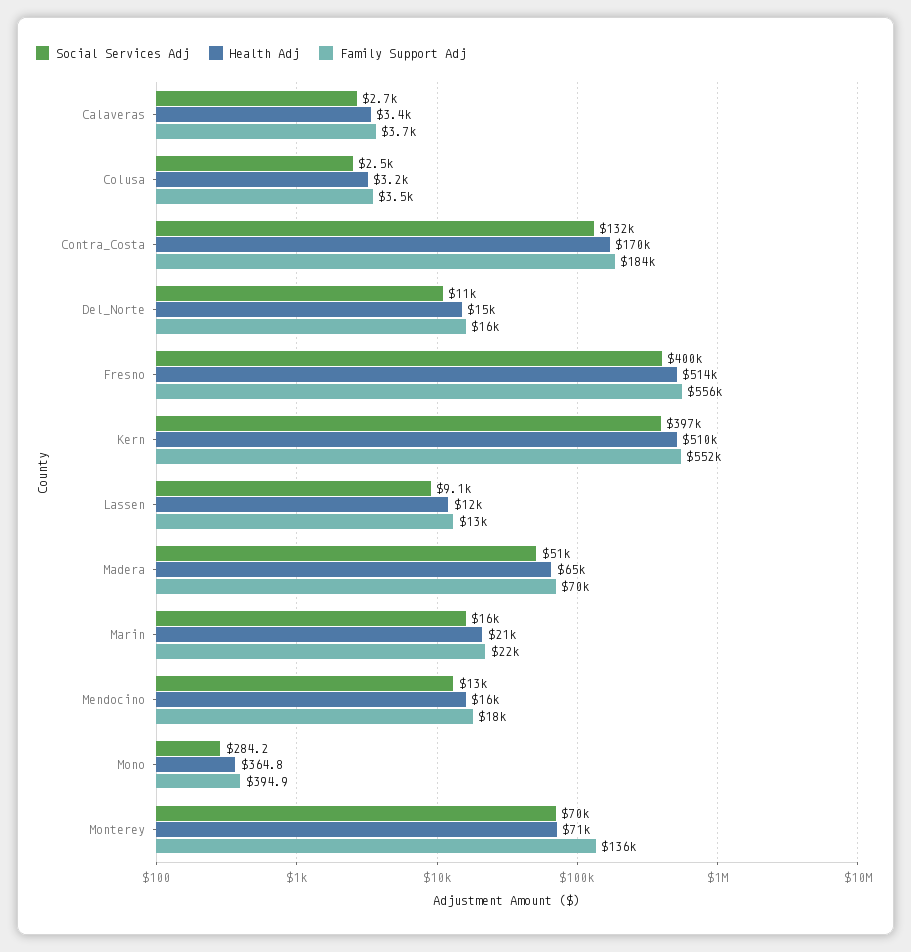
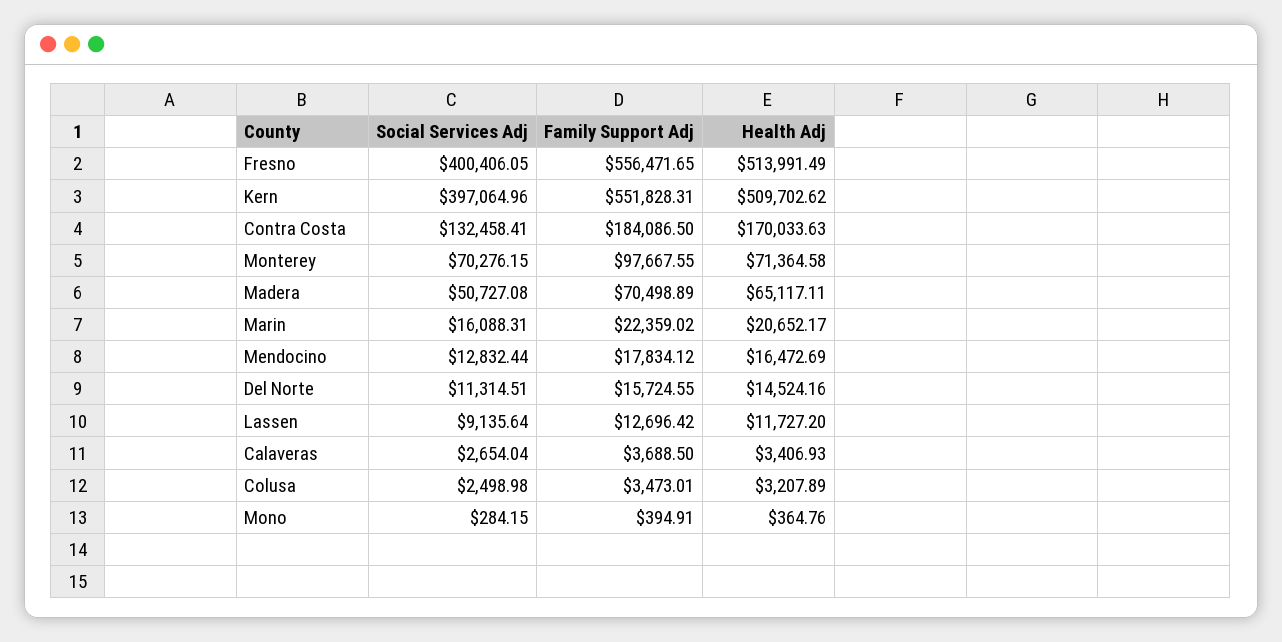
Family Support Adj, Monterey: 136000 -> 97667.55

